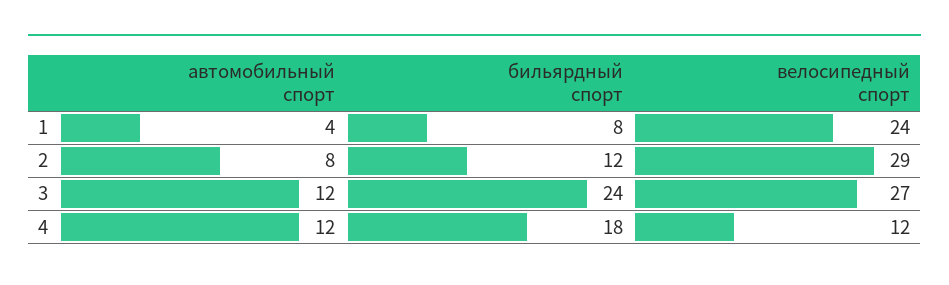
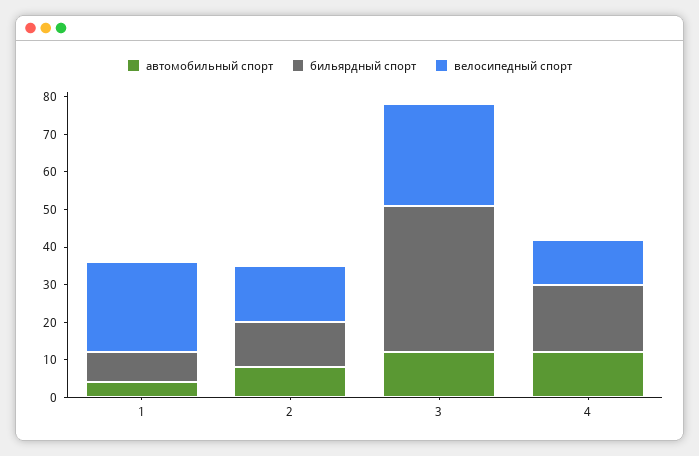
велосипедный спорт, 2: 29 -> 15
бильярдный спорт, 3: 24 -> 40

